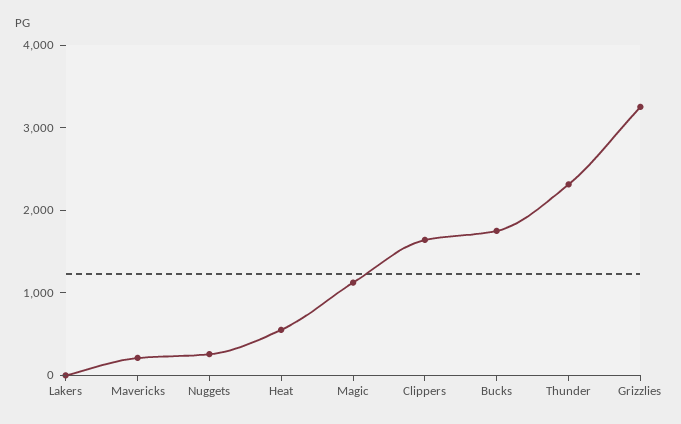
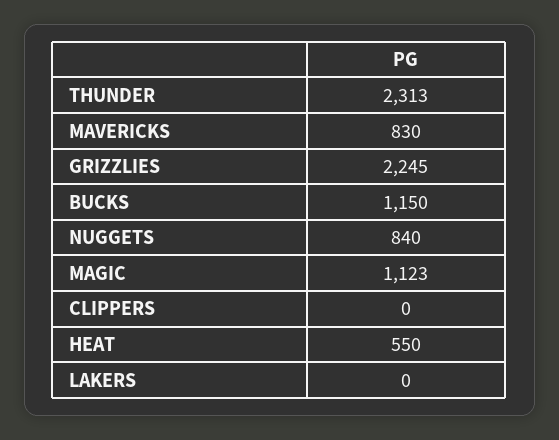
Mavericks: 200 -> 830
Nuggets: 200 -> 840
Clippers: 1600 -> 0
Bucks: 1800 -> 1150
Grizzlies: 3200 -> 2245

